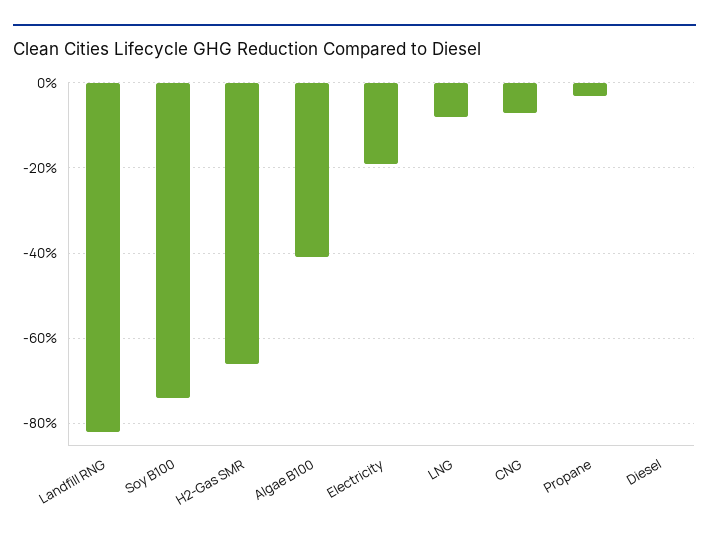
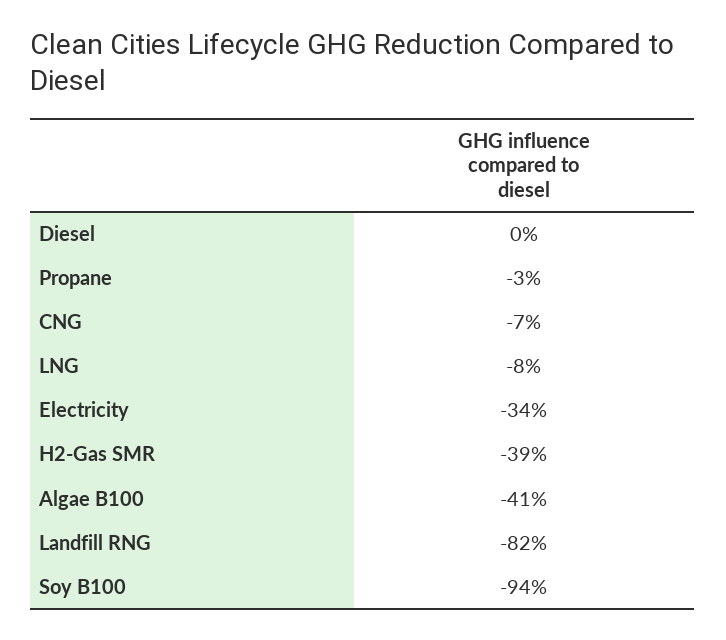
Soy B100: -75 -> -94
H2-Gas SMR: -65 -> -39
Electricity: -20 -> -34

